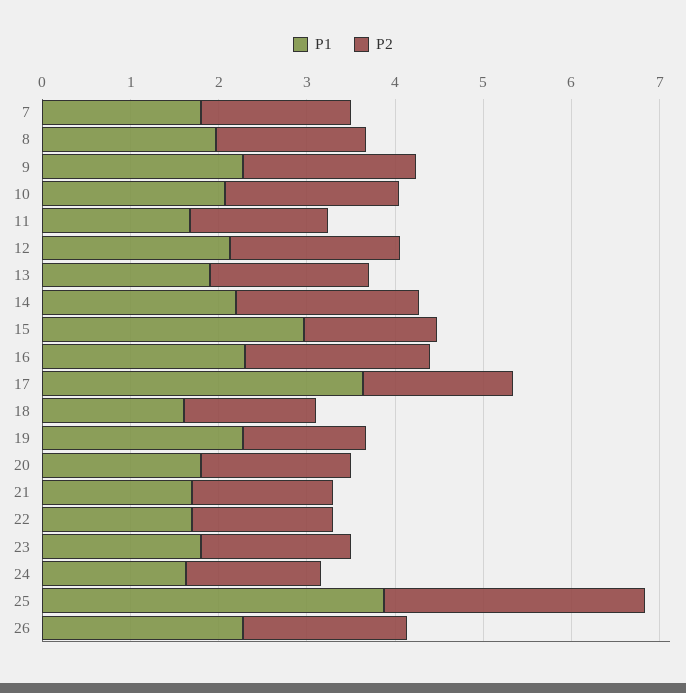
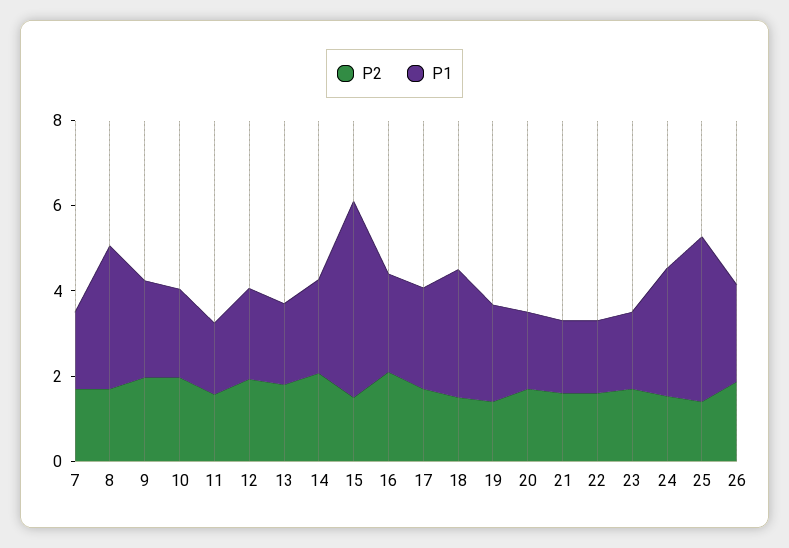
P1, 8: 2 -> 3.5
P1, 15: 3 -> 4.5
P1, 17: 3.6 -> 2.5
P1, 18: 1.6 -> 3
P1, 24: 1.6 -> 3
P2, 25: 3 -> 1.5

